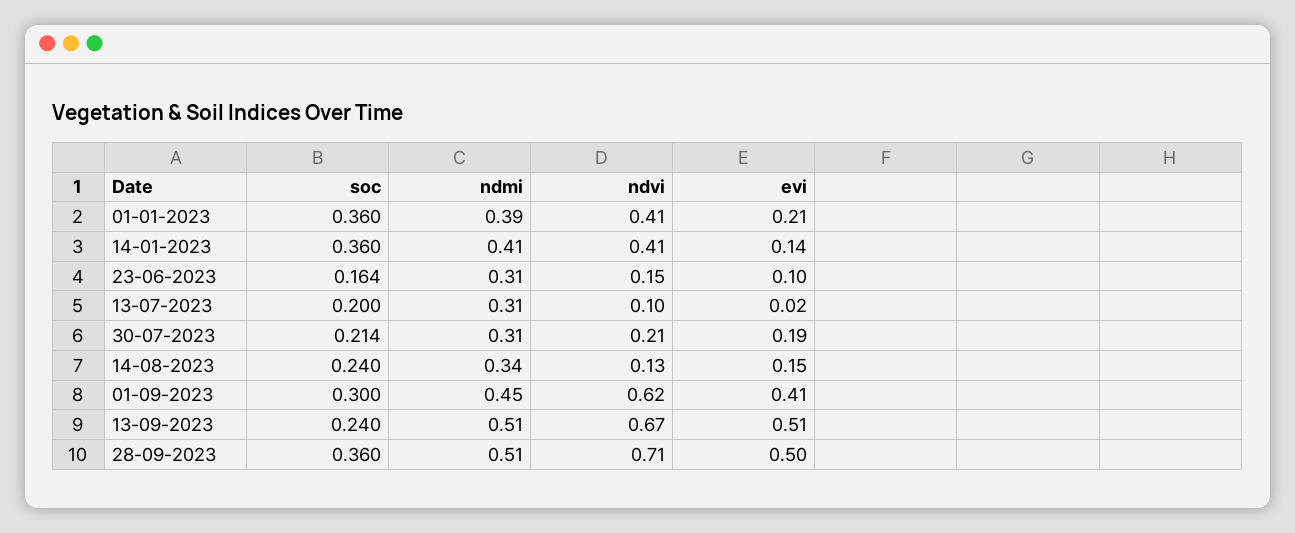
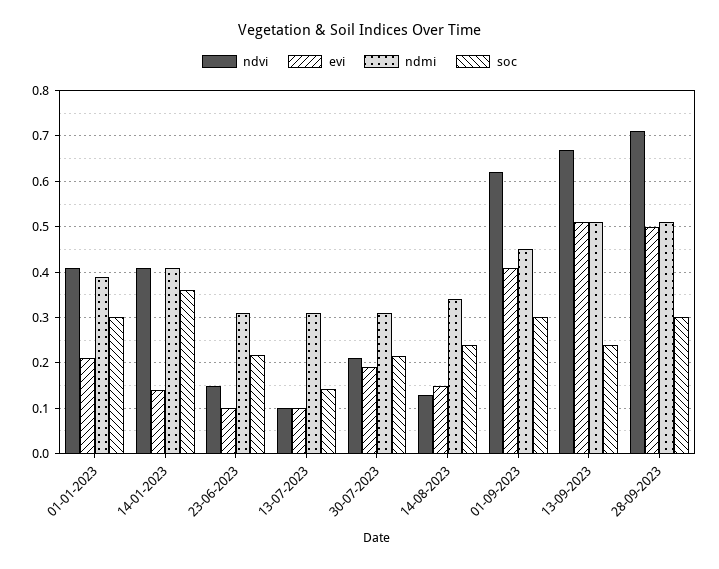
soc, 01-01-2023: 0.36 -> 0.3
soc, 23-06-2023: 0.164 -> 0.22
soc, 13-07-2023: 0.2 -> 0.14
evi, 13-07-2023: 0.02 -> 0.1
soc, 28-09-2023: 0.36 -> 0.3

